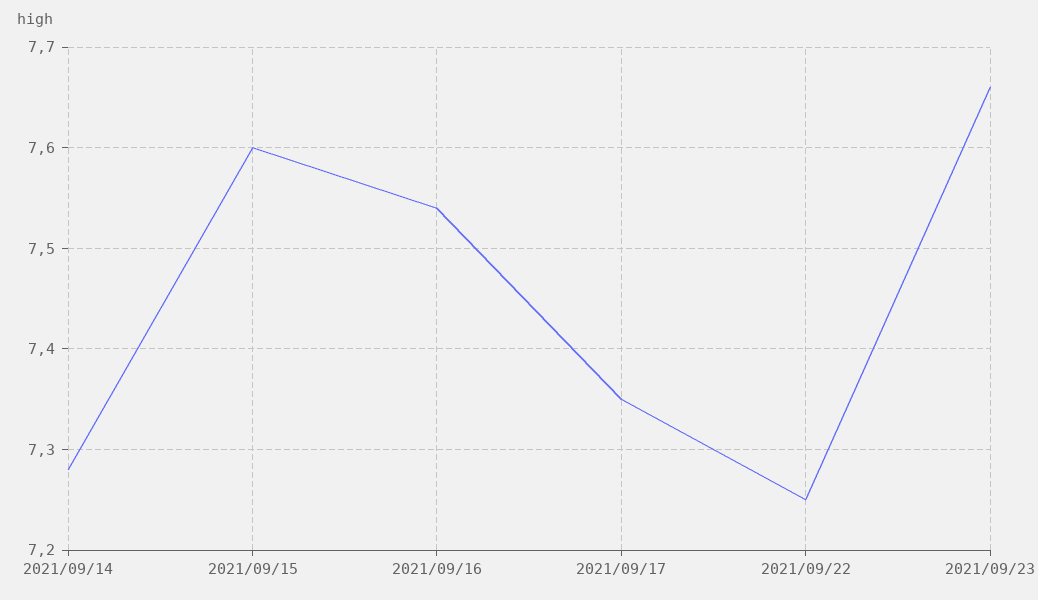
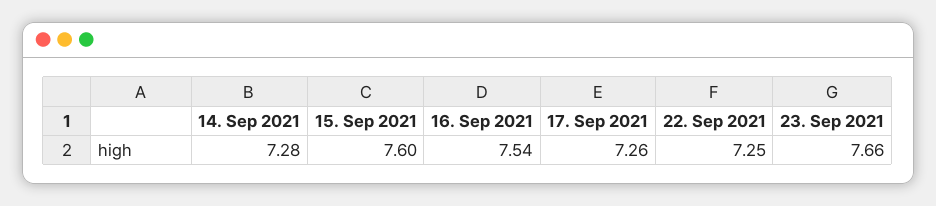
2021/09/17: 7.35 -> 7.26

